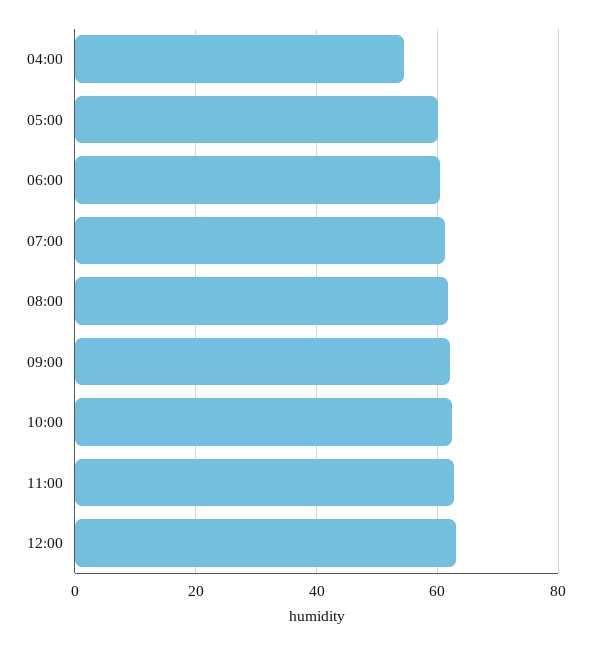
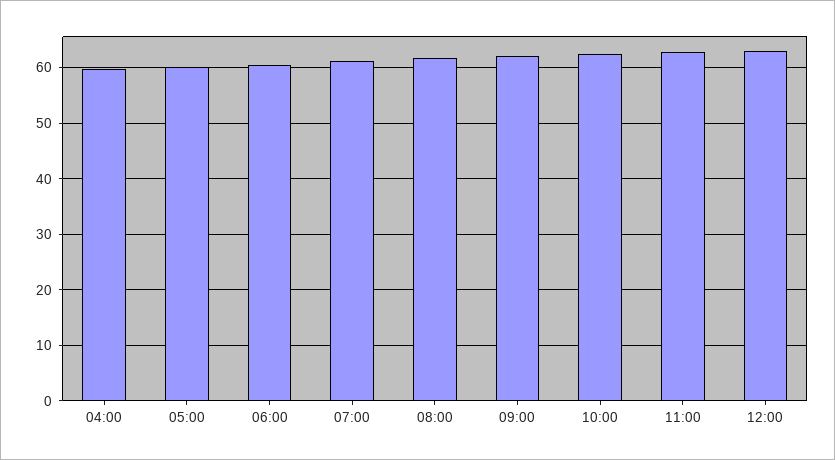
04:00: 54 -> 60

